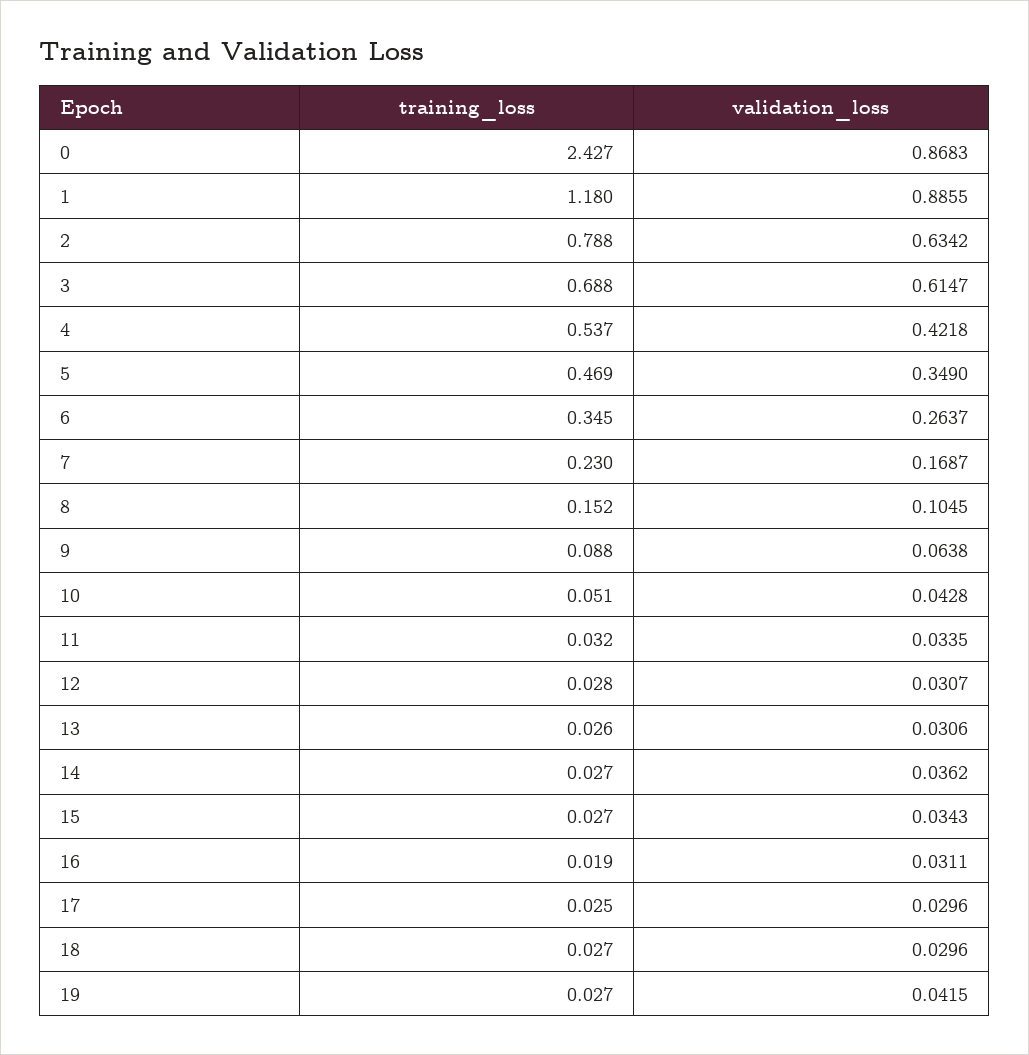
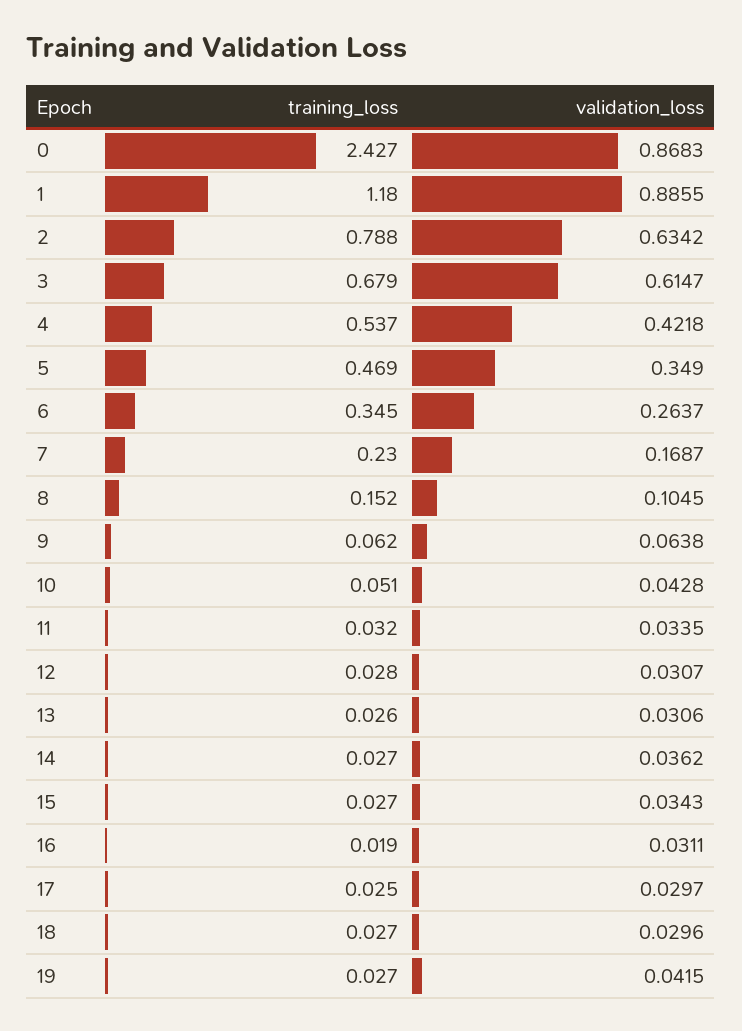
training_loss, 3: 0.688 -> 0.679
training_loss, 9: 0.088 -> 0.062
validation_loss, 17: 0.0296 -> 0.0297

